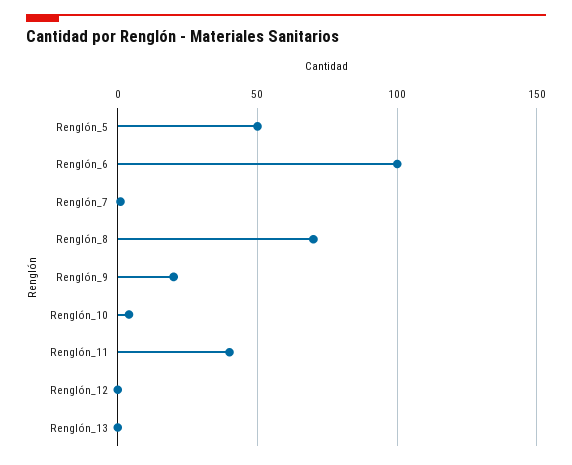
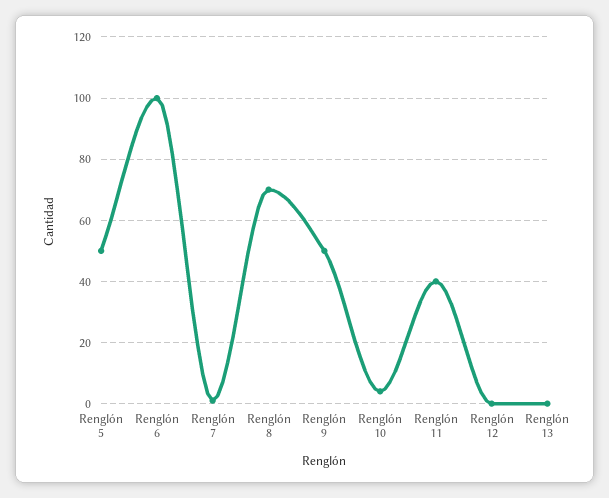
Renglón_9: 20 -> 50

